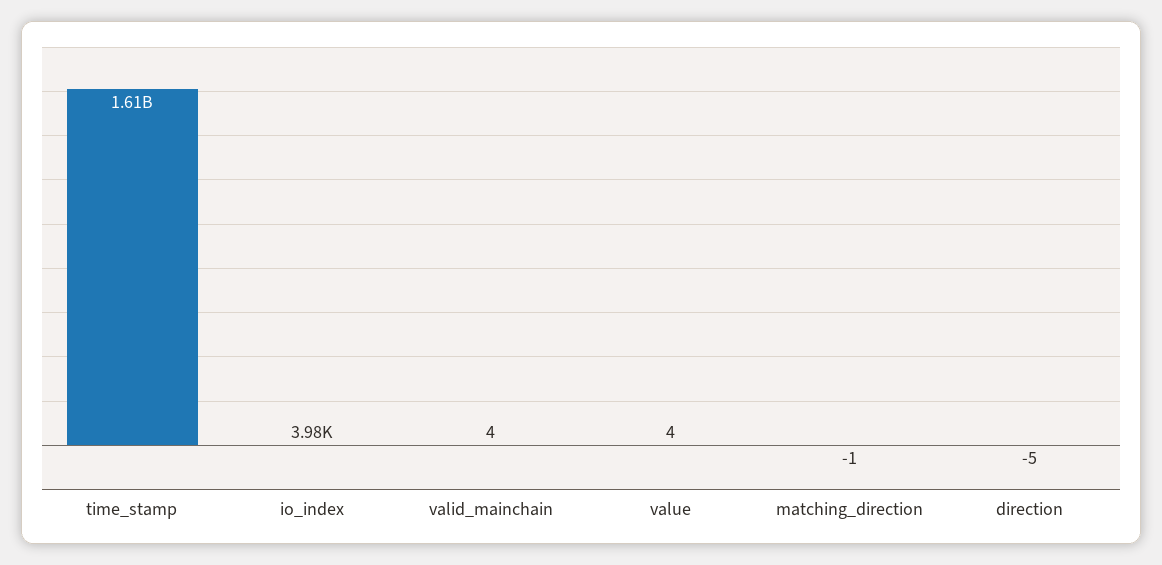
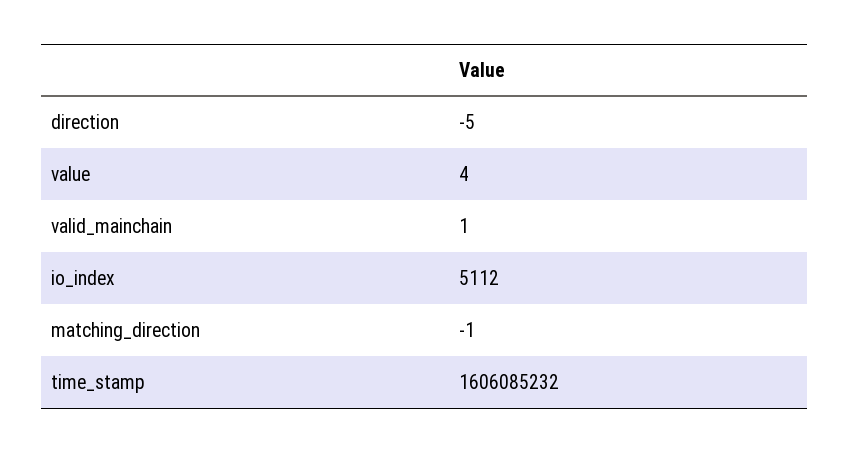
io_index: 3980 -> 5112
valid_mainchain: 4 -> 1

